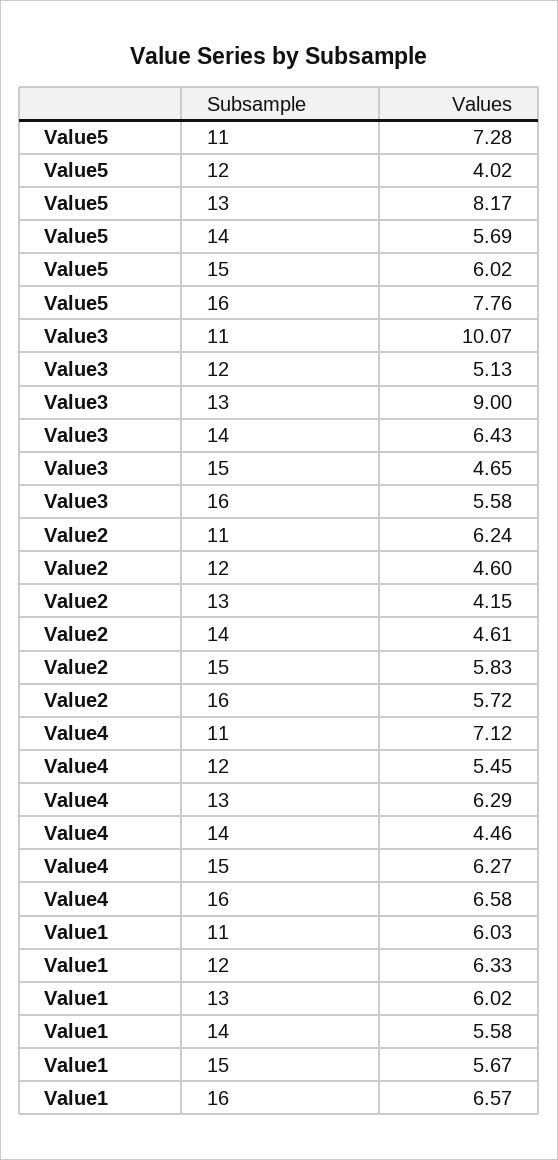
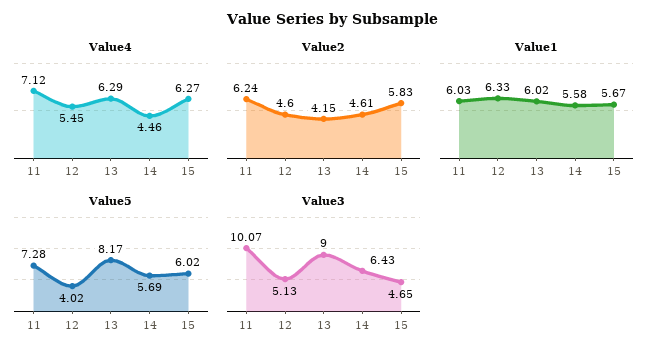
Value5, 16: 7.76 -> none
Value3, 16: 5.58 -> none
Value2, 16: 5.72 -> none
Value4, 16: 6.58 -> none
Value1, 16: 6.57 -> none

